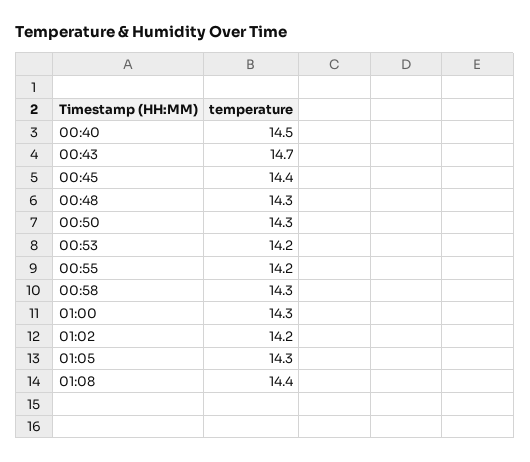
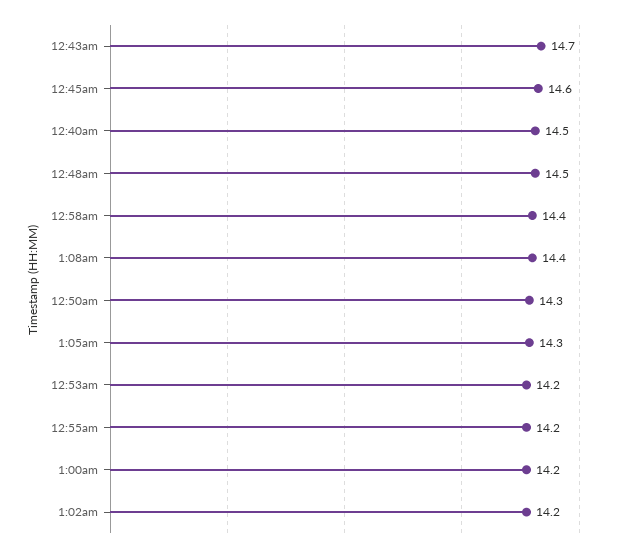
00:45: 14.4 -> 14.6
00:48: 14.3 -> 14.5
00:58: 14.3 -> 14.4
01:00: 14.3 -> 14.2

